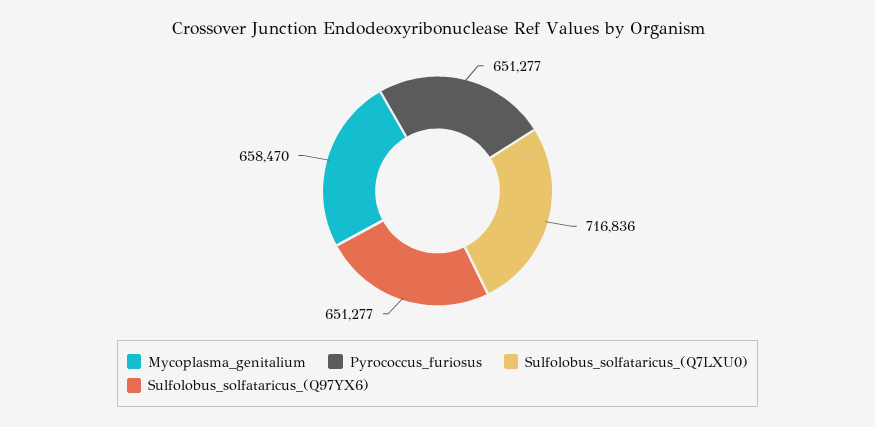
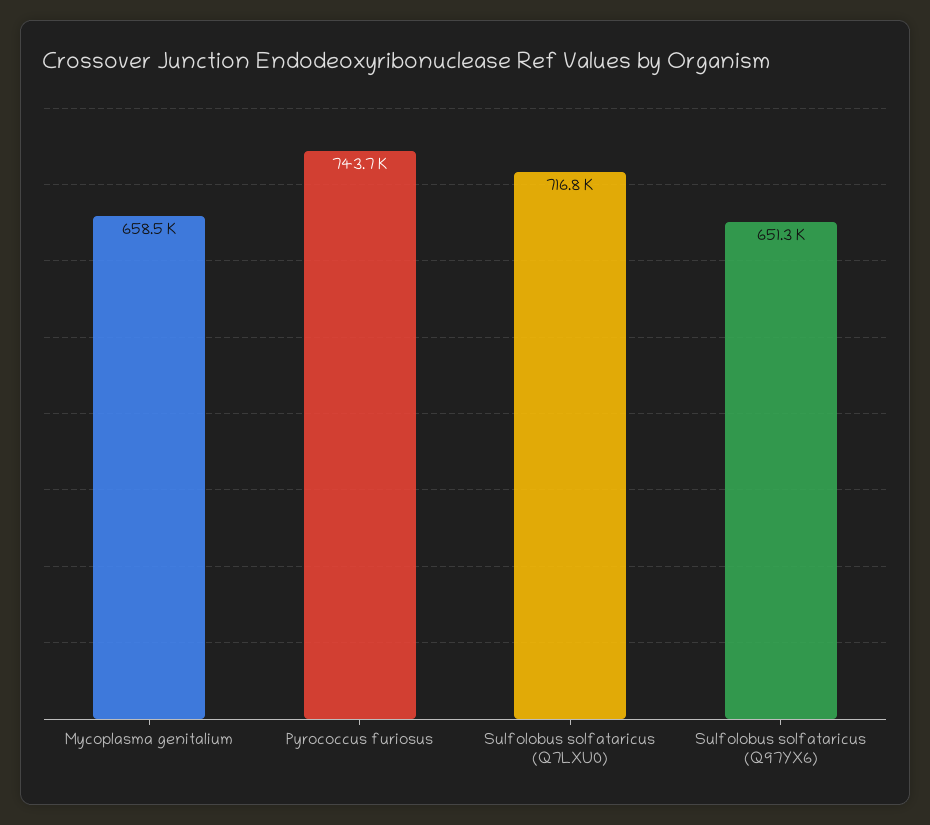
Pyrococcus_furiosus: 651277 -> 743700

